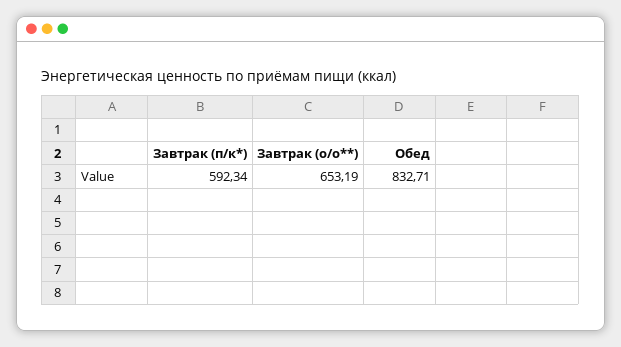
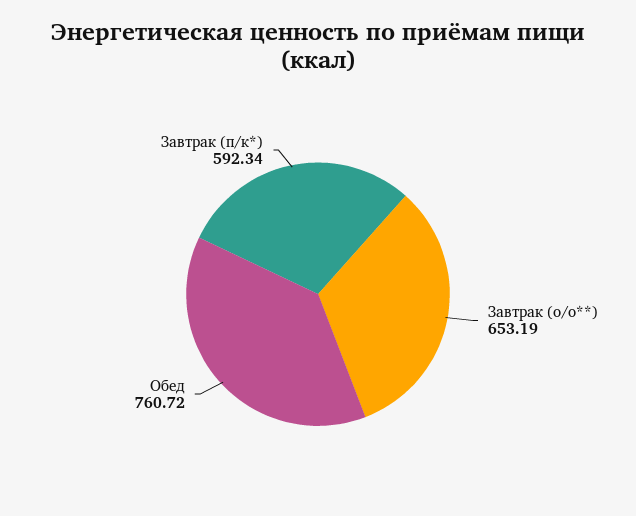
Обед: 832.71 -> 760.72

